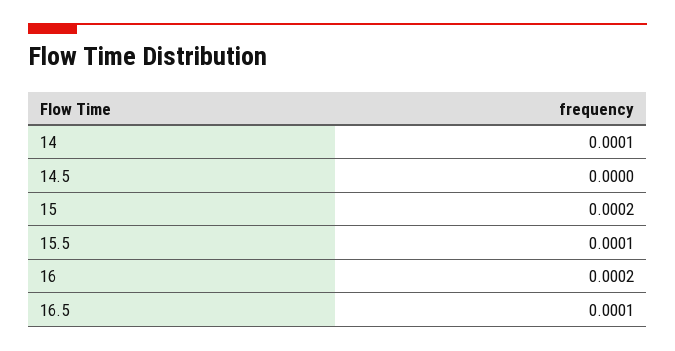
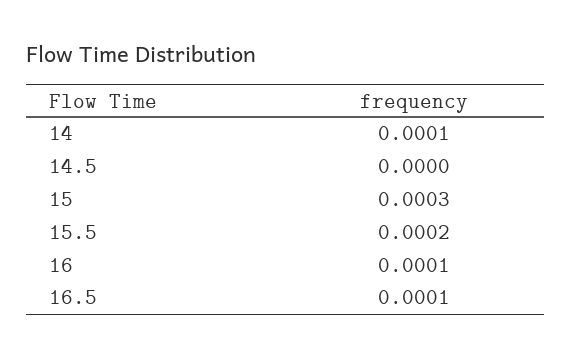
15: 0.0002 -> 0.0003
15.5: 0.0001 -> 0.0002
16: 0.0002 -> 0.0001

